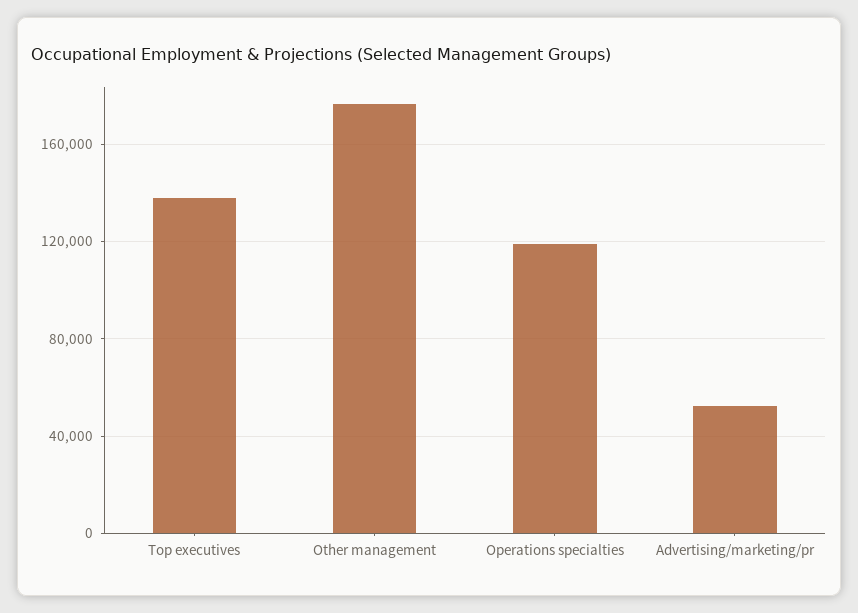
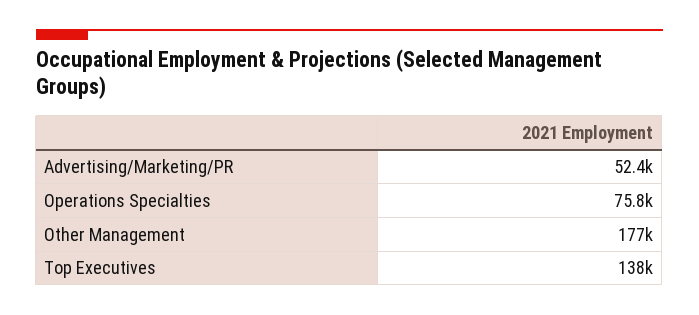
Operations specialties: 120000 -> 75800

